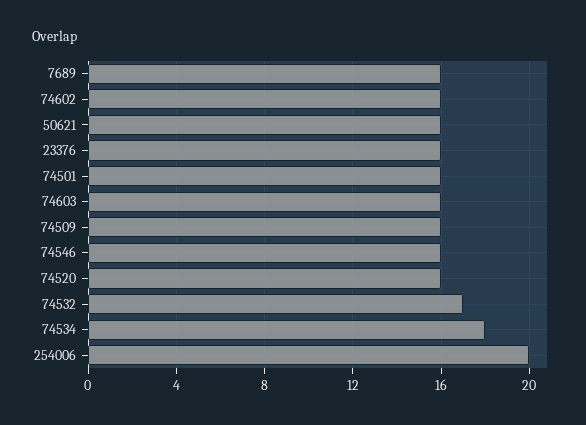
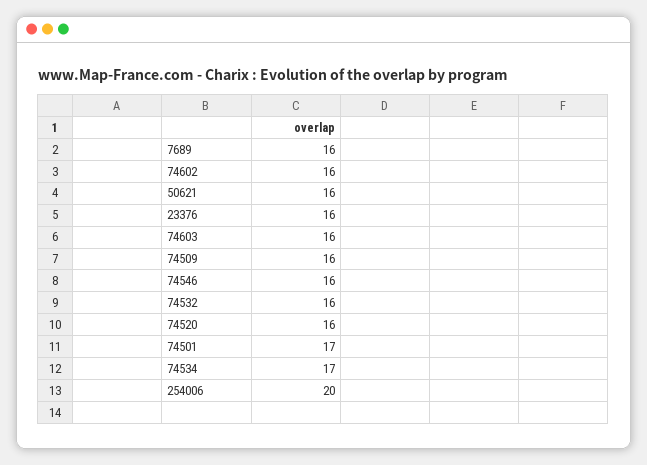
74501: 16 -> 17
74532: 17 -> 16
74534: 18 -> 17

